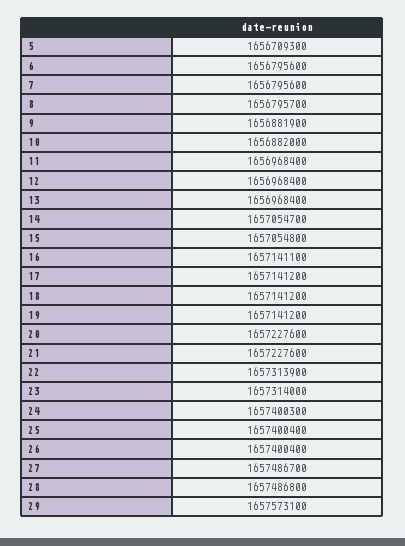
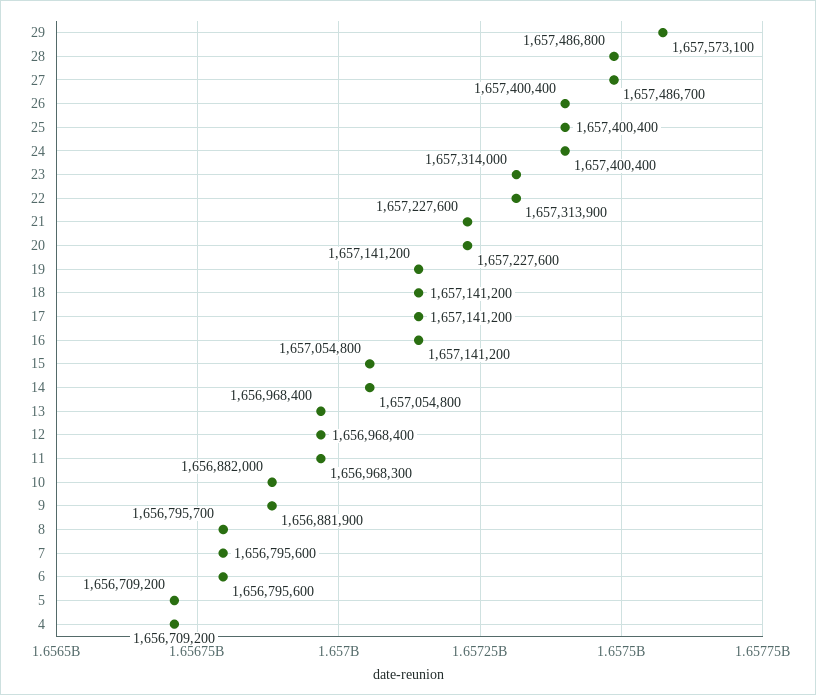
5: 1656709300 -> 1656709200
11: 1656968400 -> 1656968300
14: 1657054700 -> 1657054800
16: 1657141100 -> 1657141200
24: 1657400300 -> 1657400400
4: none -> 1656709200

